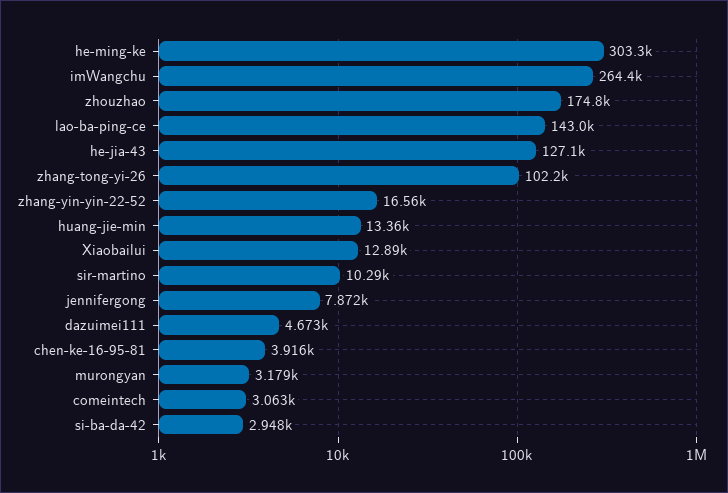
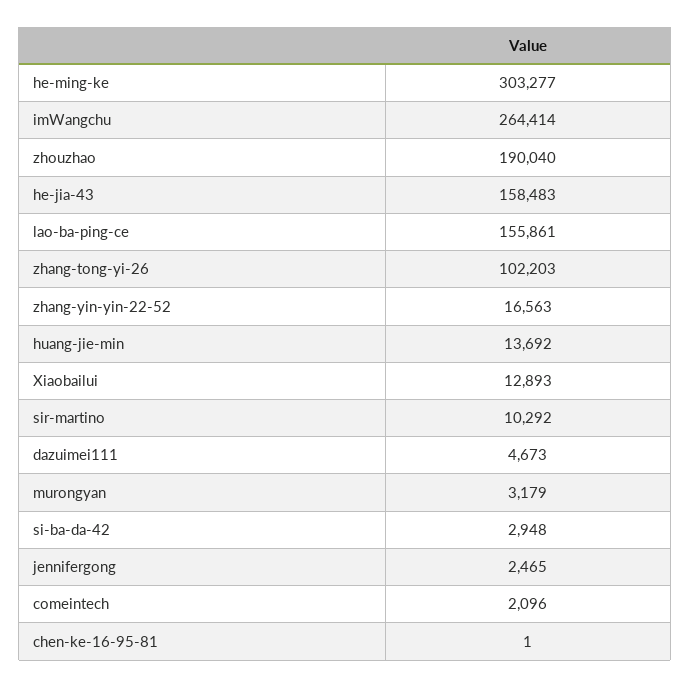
zhouzhao: 174800 -> 190040
lao-ba-ping-ce: 143000 -> 155861
he-jia-43: 127100 -> 158483
huang-jie-min: 13360 -> 13692
jennifergong: 7872 -> 2465
chen-ke-16-95-81: 3916 -> 1
comeintech: 3063 -> 2096

